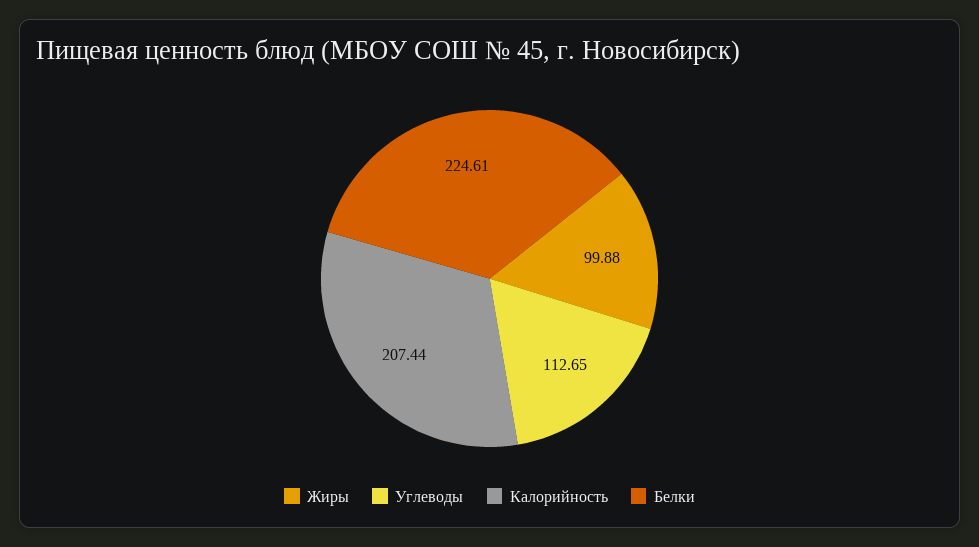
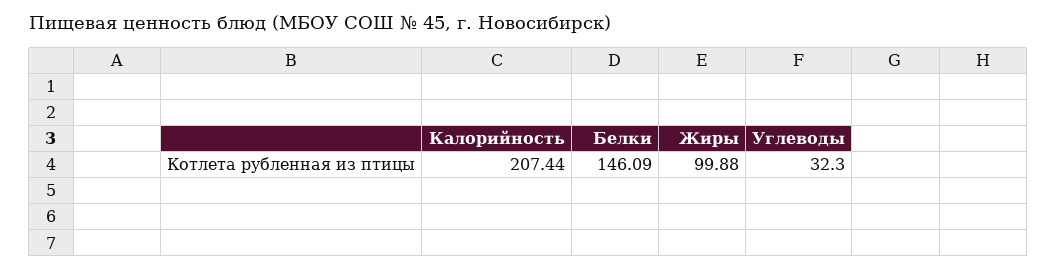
Углеводы: 112.65 -> 32.3
Белки: 224.61 -> 146.09

